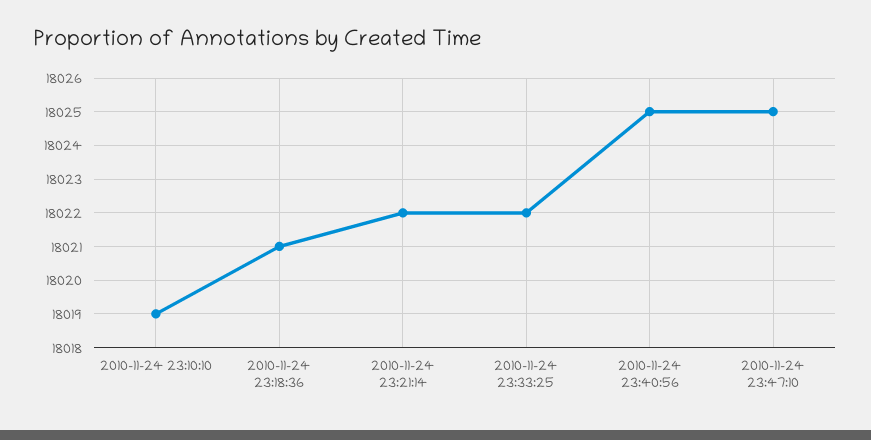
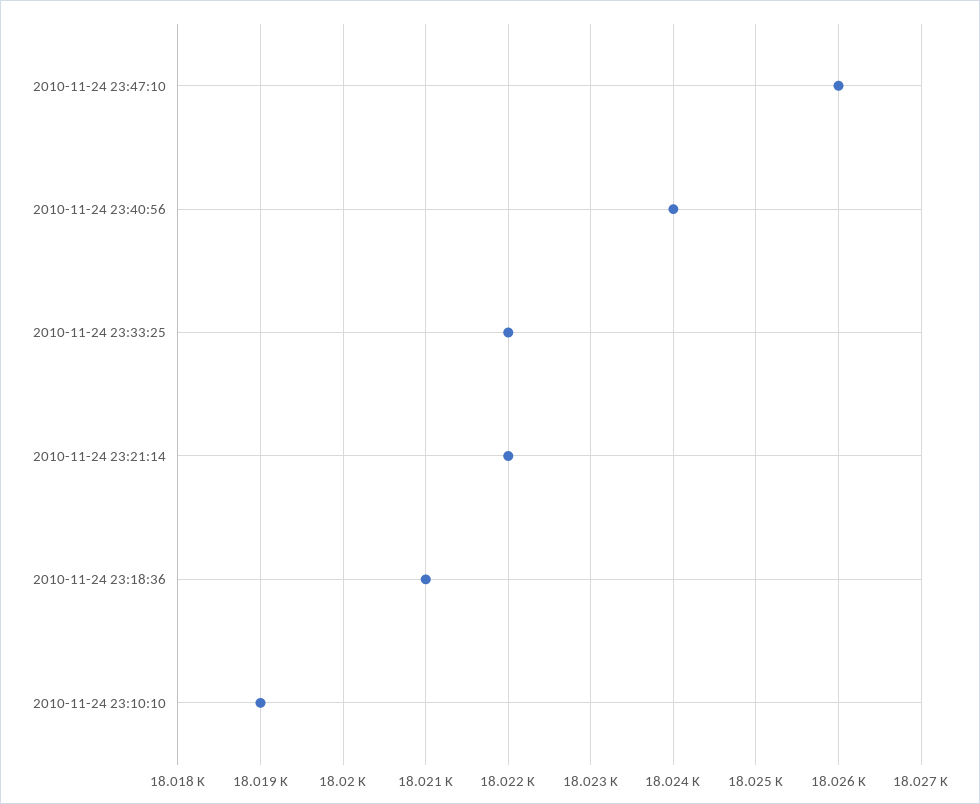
2010-11-24 23:40:56: 18025 -> 18024
2010-11-24 23:47:10: 18025 -> 18026

